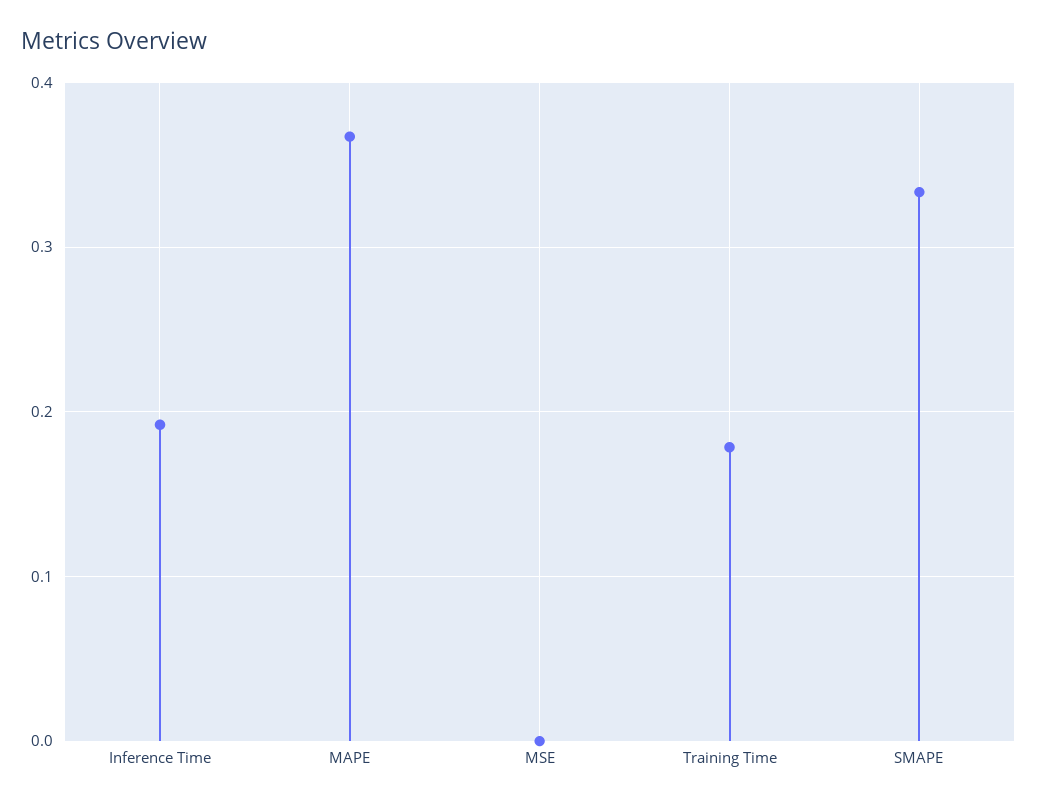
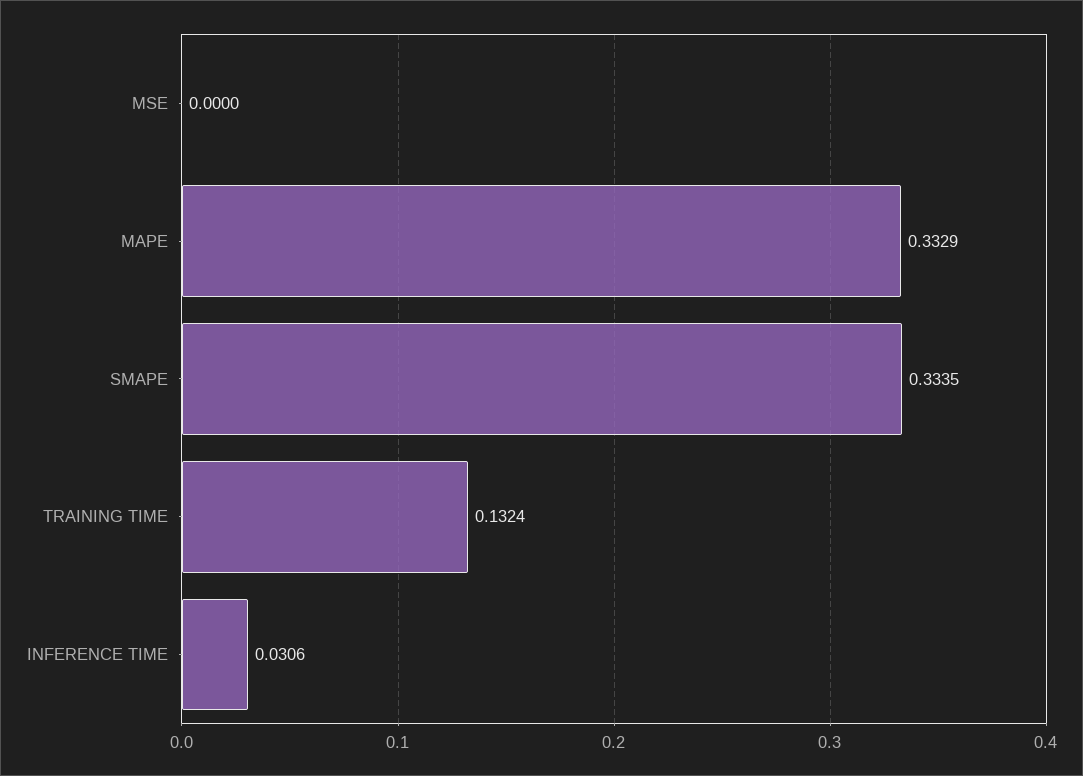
Inference Time: 0.19 -> 0.0306
MAPE: 0.37 -> 0.3329
Training Time: 0.18 -> 0.1324

